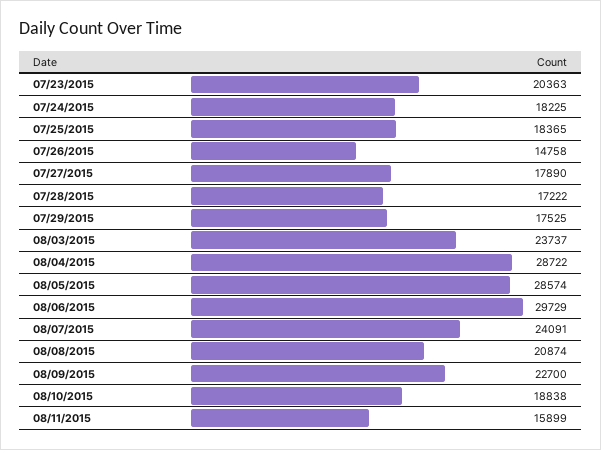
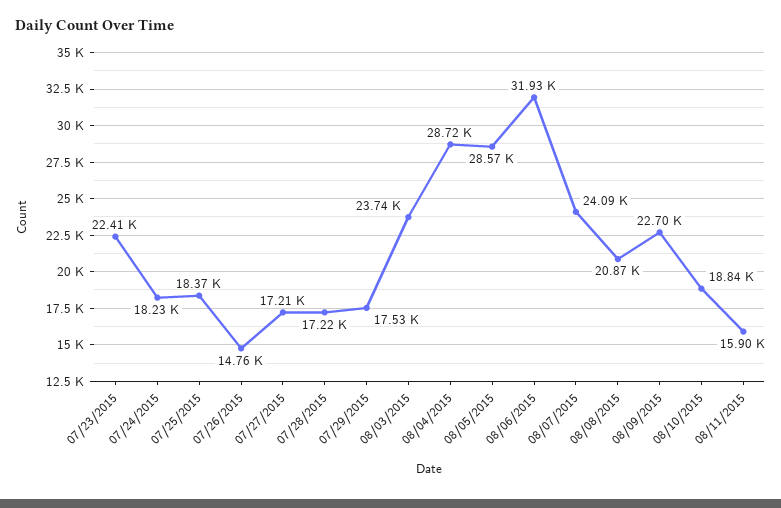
07/23/2015: 20363 -> 22410
07/27/2015: 17890 -> 17210
08/06/2015: 29729 -> 31930

